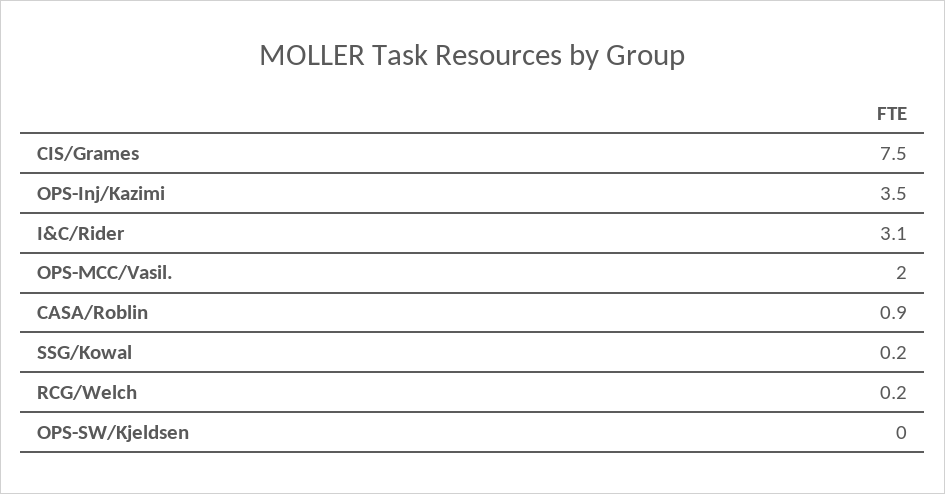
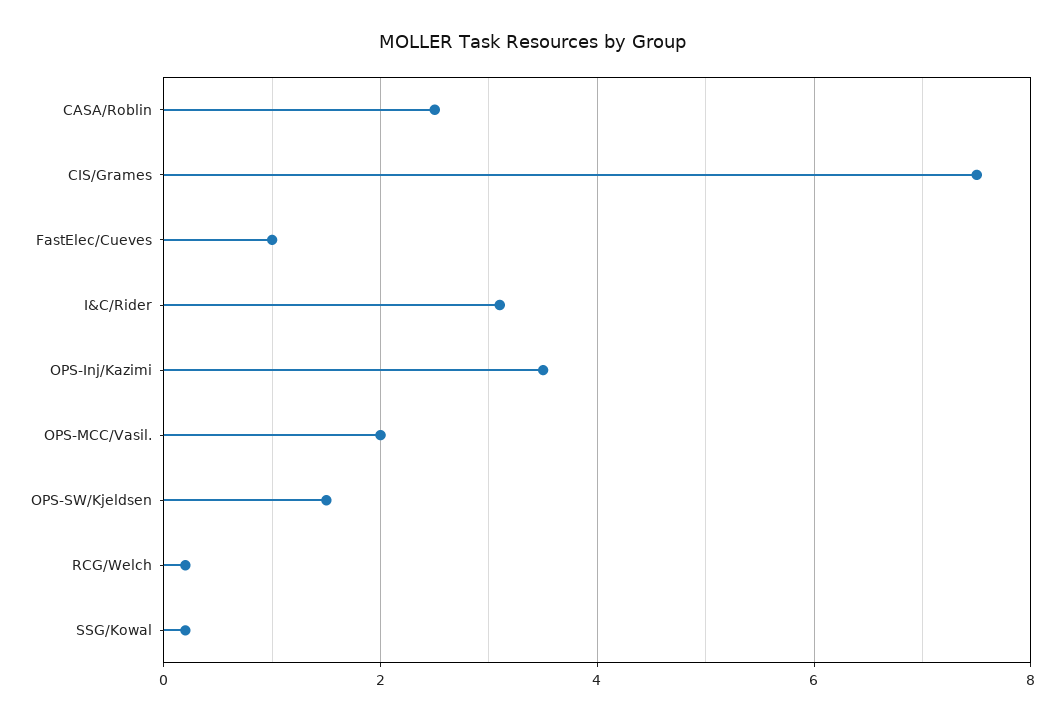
CASA/Roblin: 0.9 -> 2.5
OPS-SW/Kjeldsen: 0 -> 1.5
FastElec/Cueves: none -> 1

